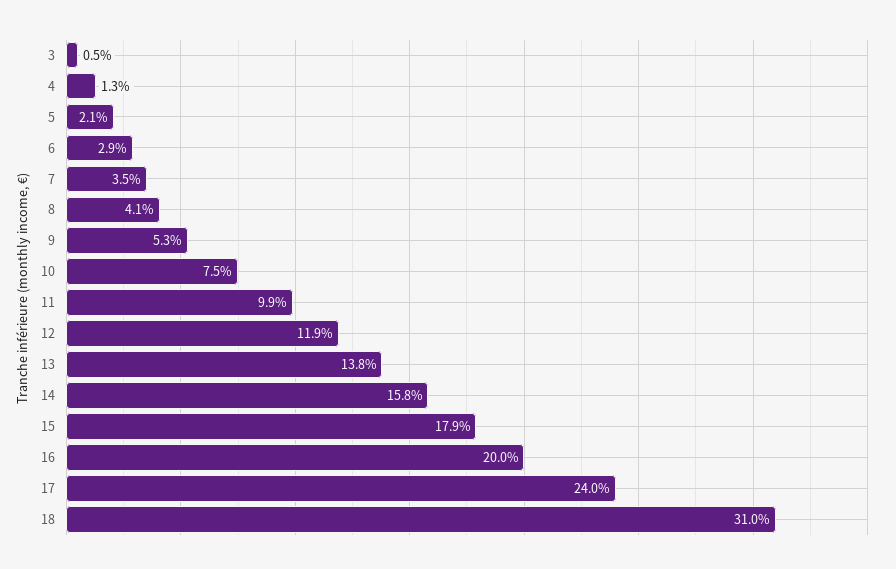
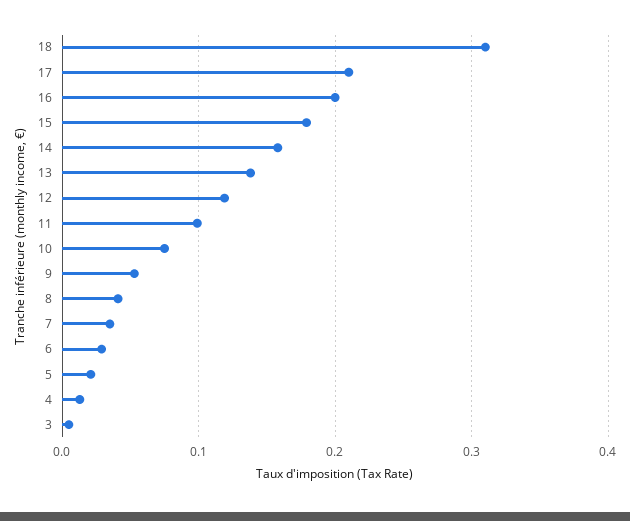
17: 0.24 -> 0.21

